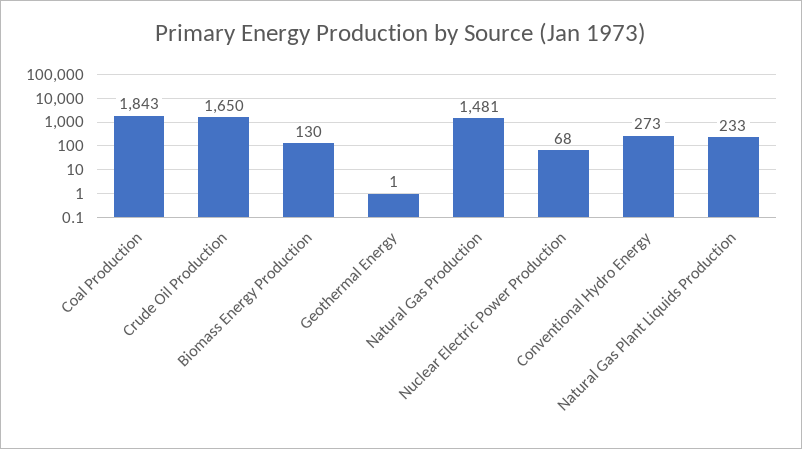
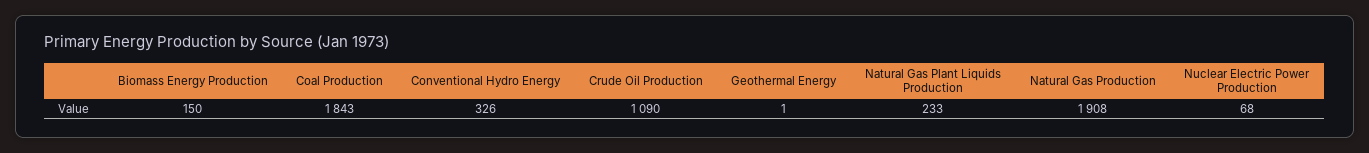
Crude Oil Production: 1650 -> 1090
Biomass Energy Production: 130 -> 150
Natural Gas Production: 1481 -> 1908
Conventional Hydro Energy: 273 -> 326

